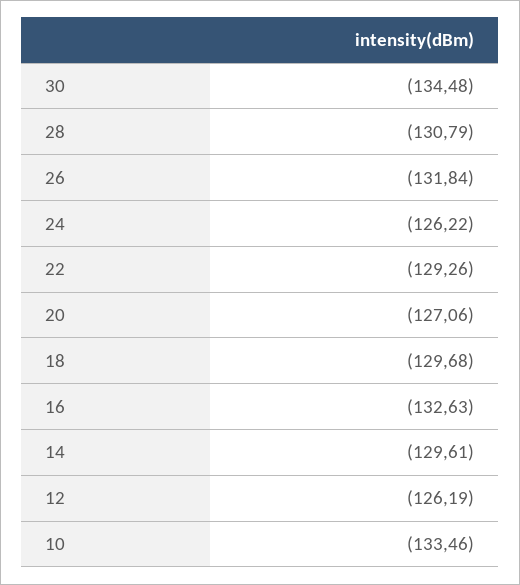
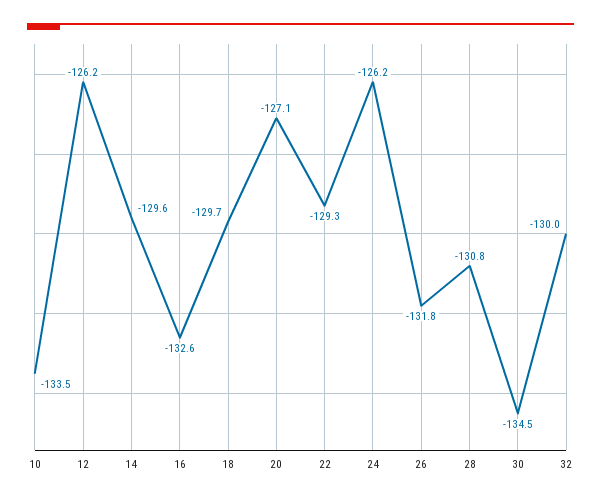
32: none -> -130

